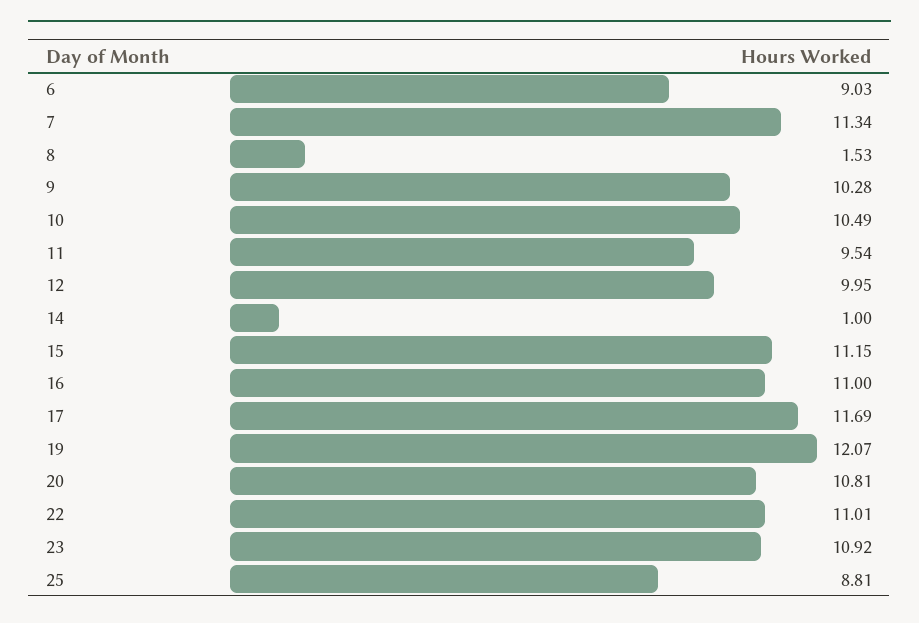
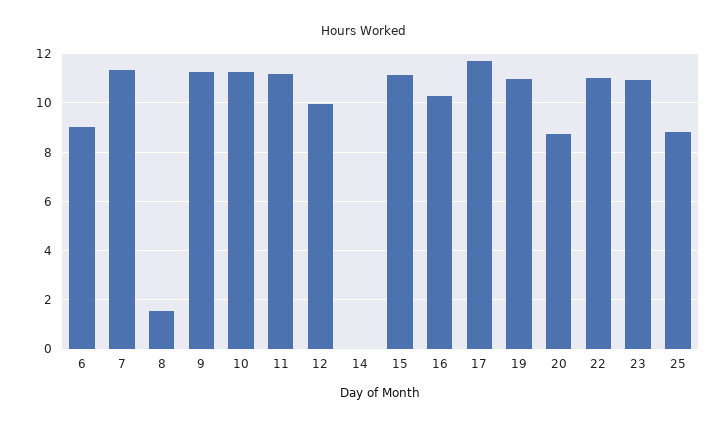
9: 10.28 -> 11.25
10: 10.49 -> 11.25
11: 9.54 -> 11.25
14: 1 -> 0
16: 11 -> 10.25
19: 12.07 -> 11
20: 10.81 -> 8.75

